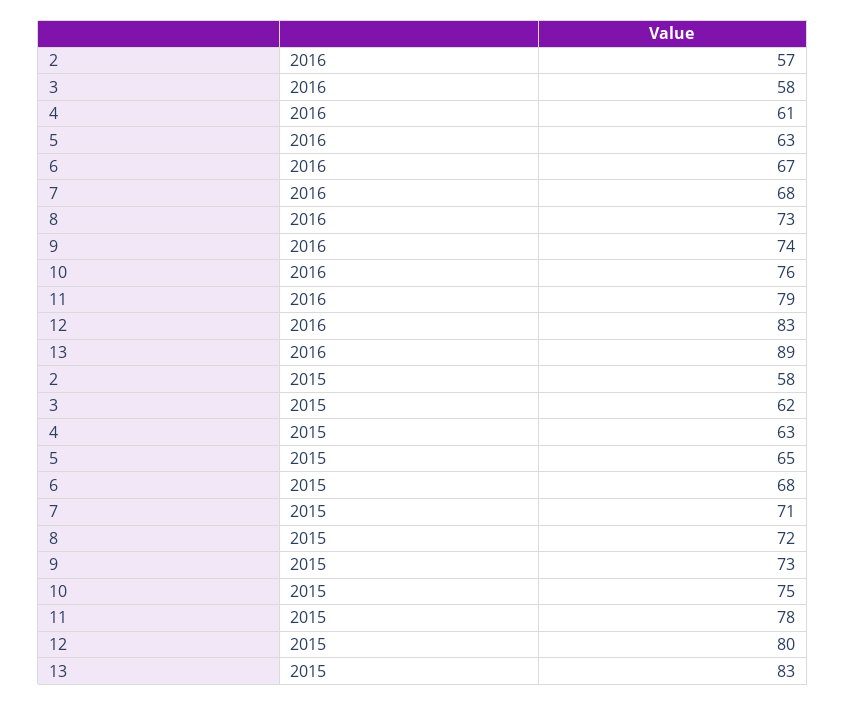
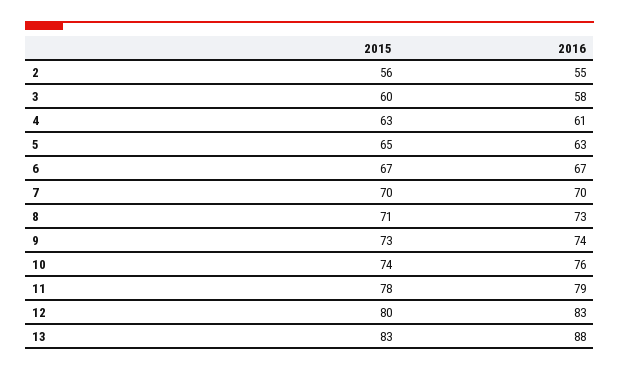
2, 2016: 57 -> 55
7, 2016: 68 -> 70
13, 2016: 89 -> 88
2, 2015: 58 -> 56
3, 2015: 62 -> 60
6, 2015: 68 -> 67
7, 2015: 71 -> 70
8, 2015: 72 -> 71
10, 2015: 75 -> 74

